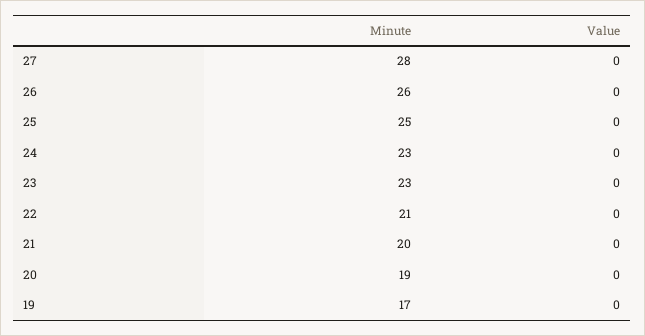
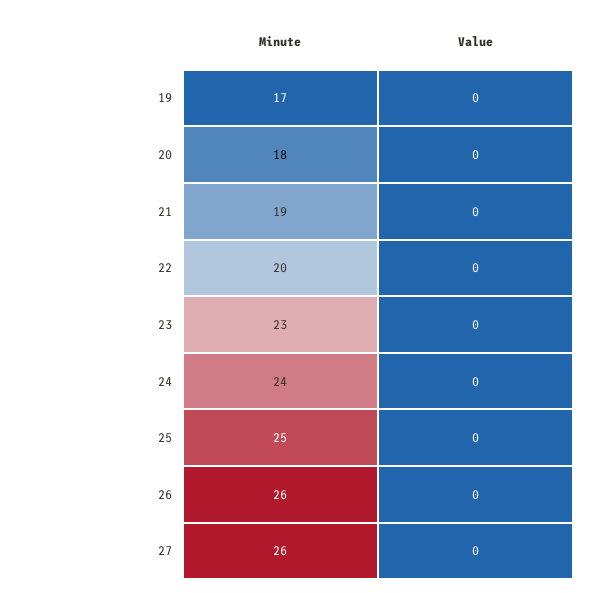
Minute, 27: 28 -> 26
Minute, 24: 23 -> 24
Minute, 22: 21 -> 20
Minute, 21: 20 -> 19
Minute, 20: 19 -> 18

